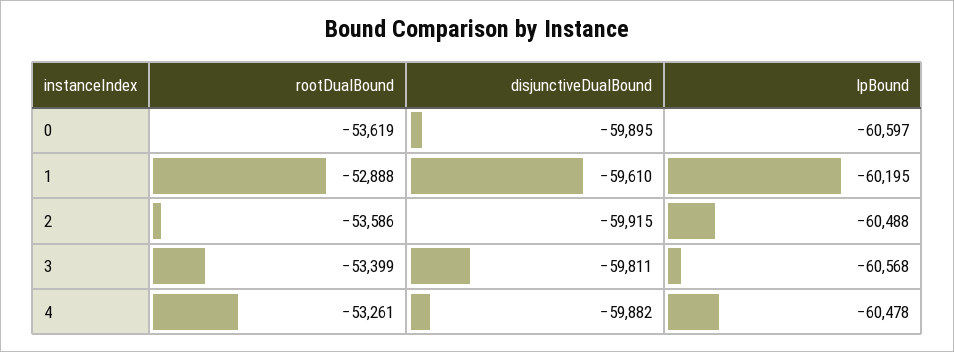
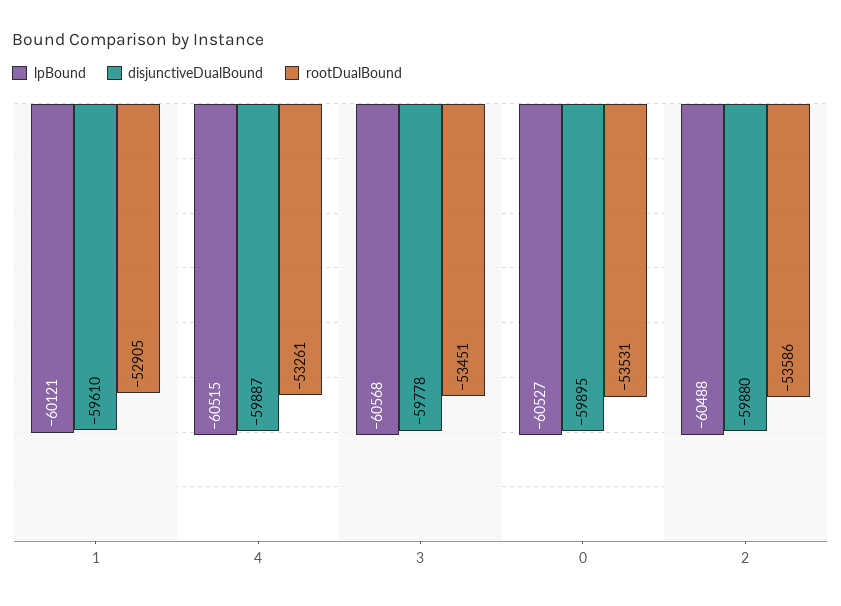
rootDualBound, 0: -53619 -> -53531
lpBound, 0: -60597 -> -60527
rootDualBound, 1: -52888 -> -52905
lpBound, 1: -60195 -> -60121
disjunctiveDualBound, 2: -59915 -> -59880
rootDualBound, 3: -53399 -> -53451
disjunctiveDualBound, 3: -59811 -> -59778
disjunctiveDualBound, 4: -59882 -> -59887
lpBound, 4: -60478 -> -60515

